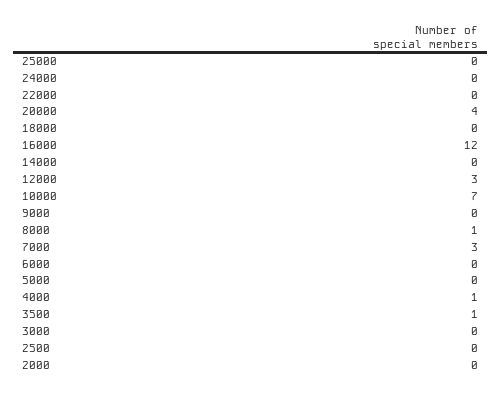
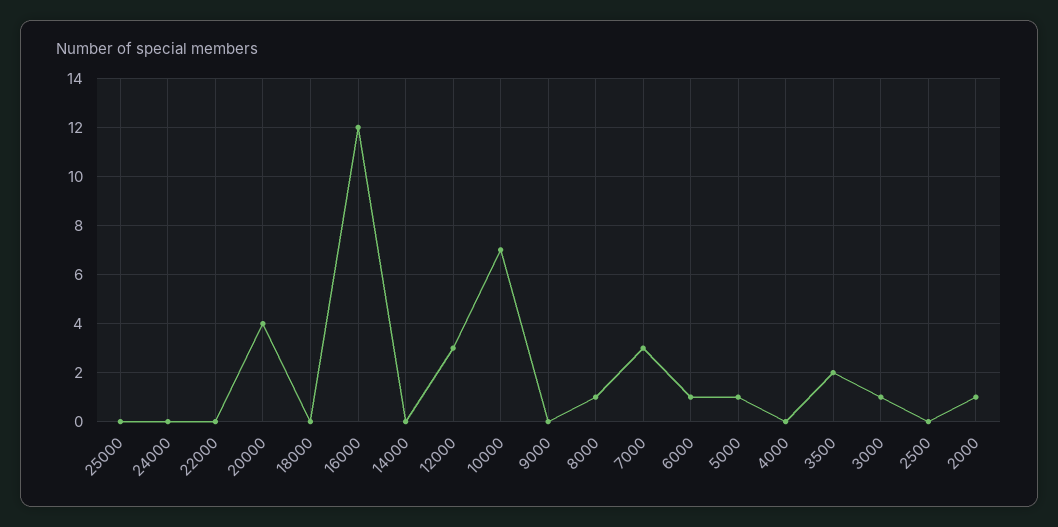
6000: 0 -> 1
5000: 0 -> 1
4000: 1 -> 0
3500: 1 -> 2
3000: 0 -> 1
2000: 0 -> 1

